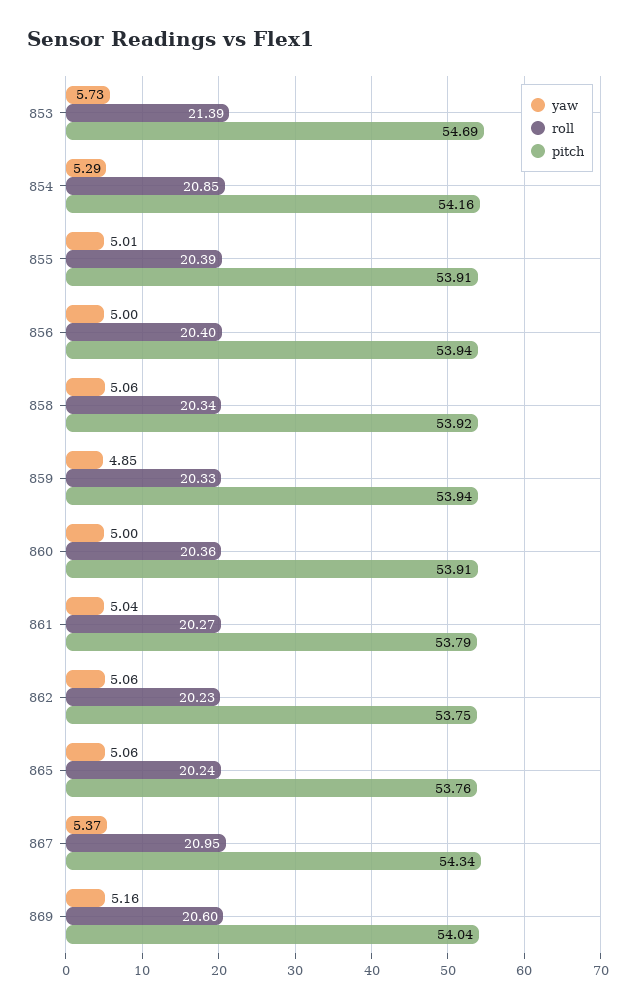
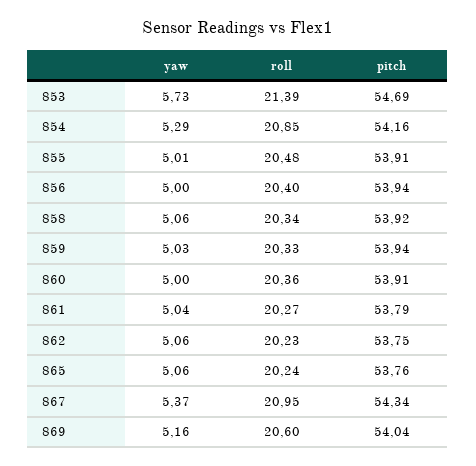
roll, 855: 20.39 -> 20.48
yaw, 859: 4.85 -> 5.03

